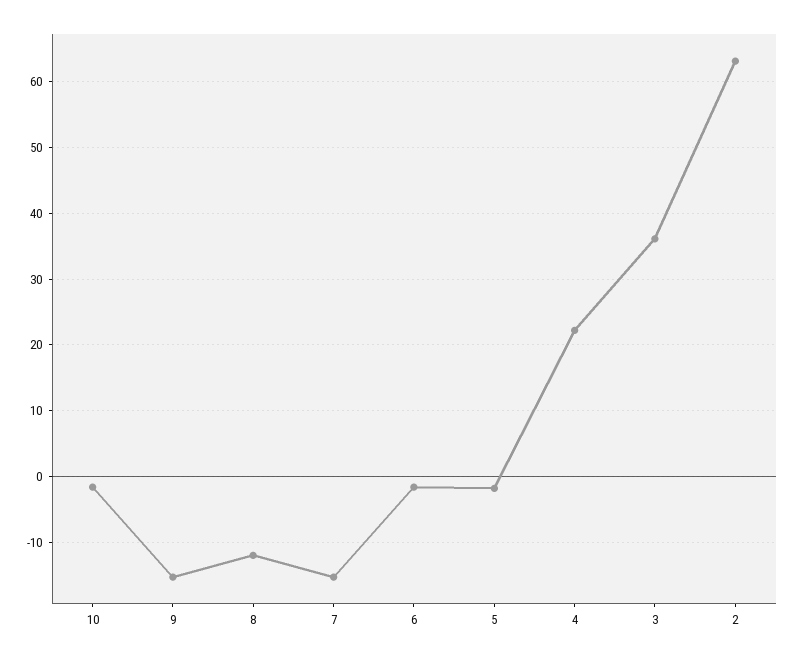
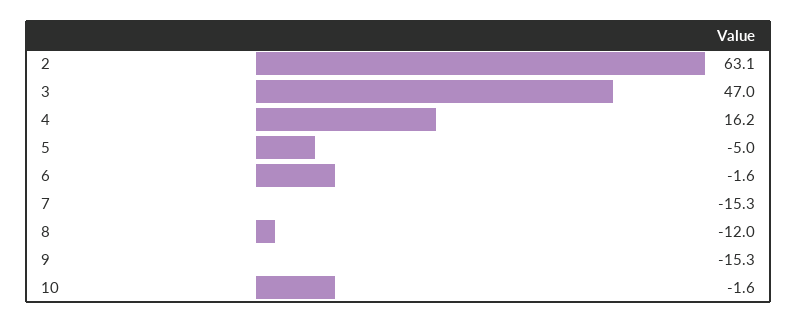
5: -2 -> -5
4: 22 -> 16.2
3: 36 -> 47

